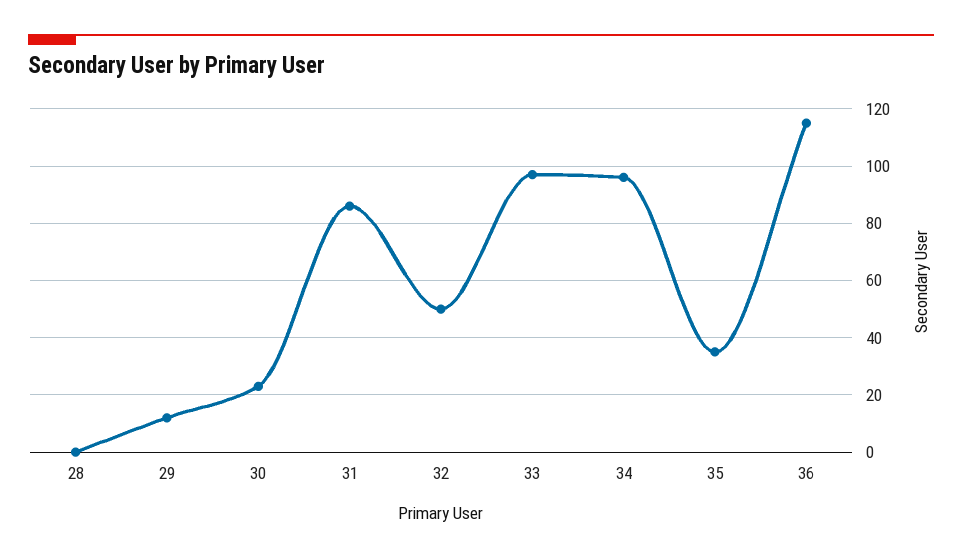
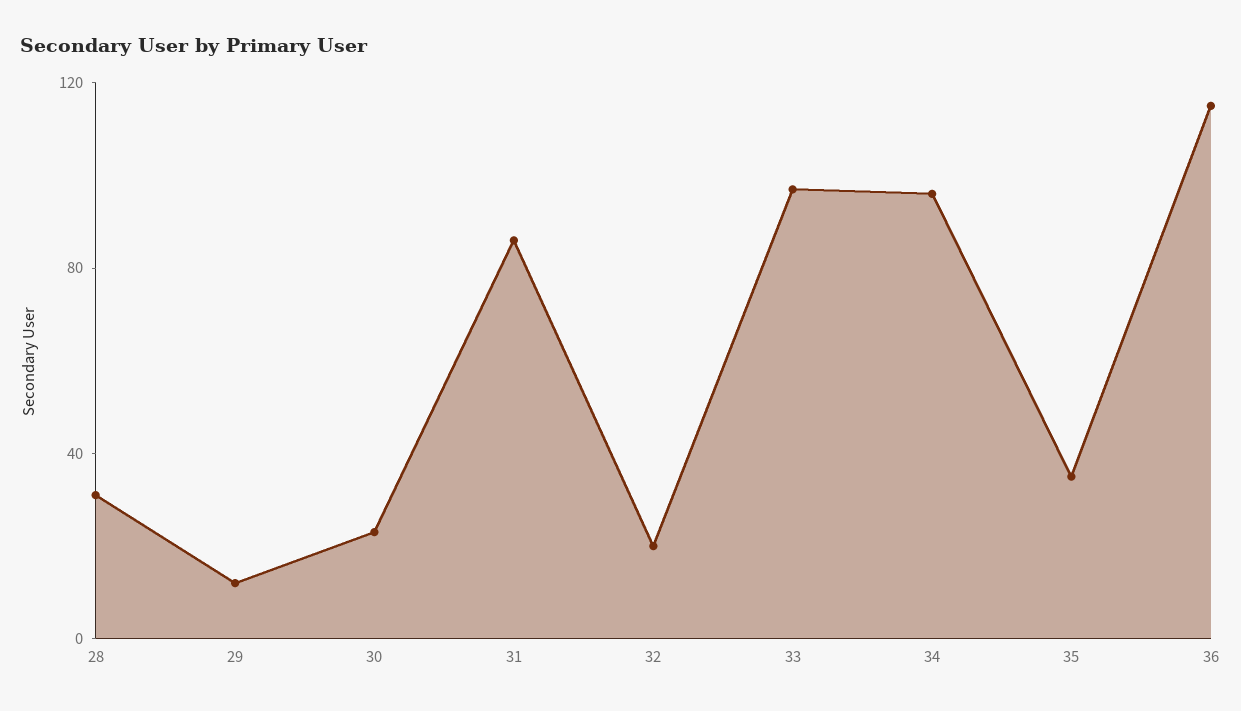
28: 0 -> 30
32: 50 -> 20

